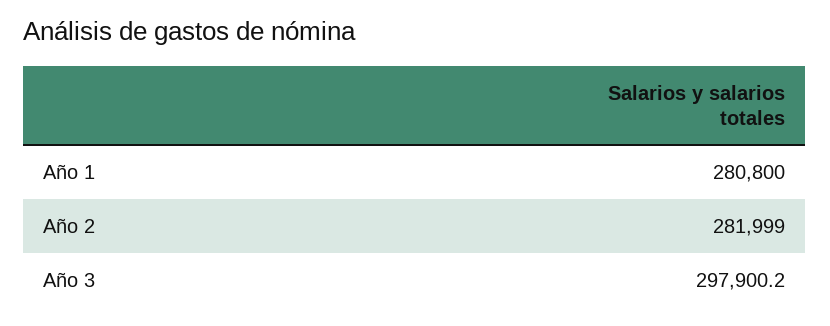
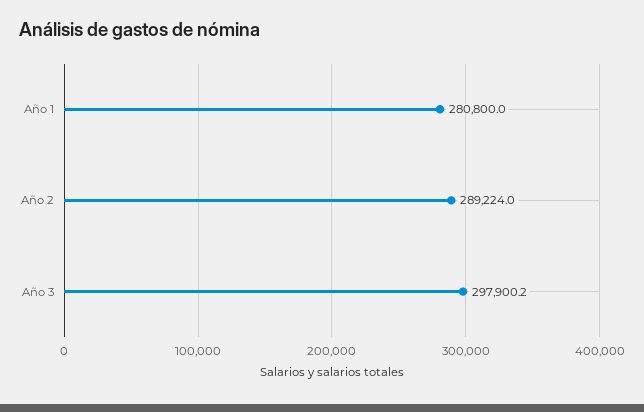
Año 2: 281999 -> 289224

